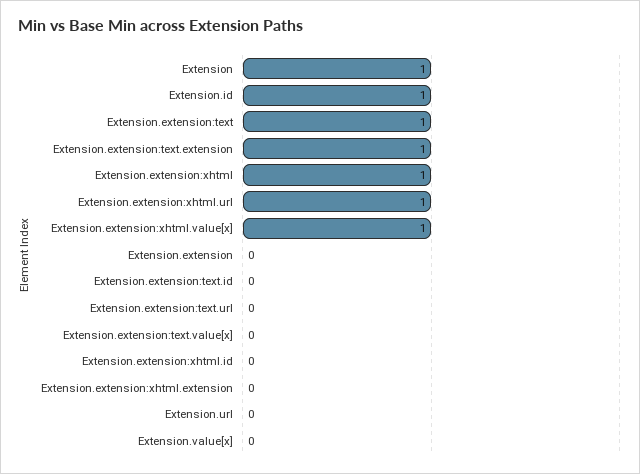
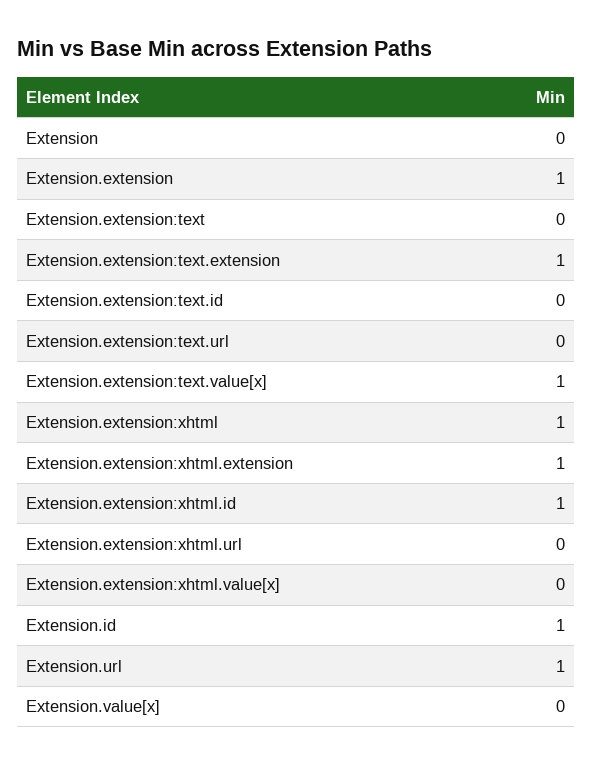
Extension: 1 -> 0
Extension.extension:text: 1 -> 0
Extension.extension:xhtml.url: 1 -> 0
Extension.extension:xhtml.value[x]: 1 -> 0
Extension.extension: 0 -> 1
Extension.extension:text.value[x]: 0 -> 1
Extension.extension:xhtml.id: 0 -> 1
Extension.extension:xhtml.extension: 0 -> 1
Extension.url: 0 -> 1

